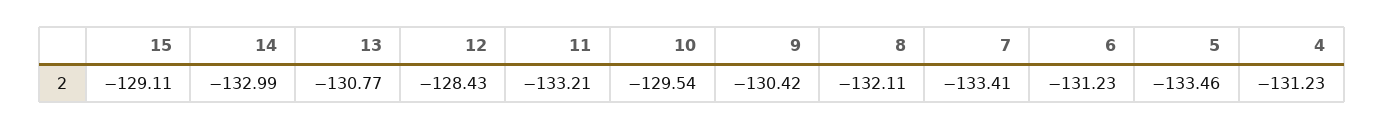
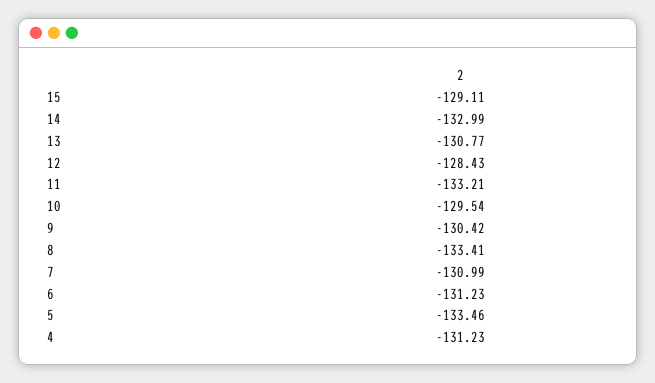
8: -132.11 -> -133.41
7: -133.41 -> -130.99

